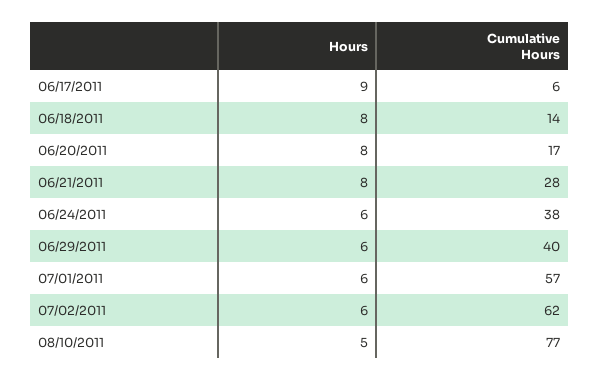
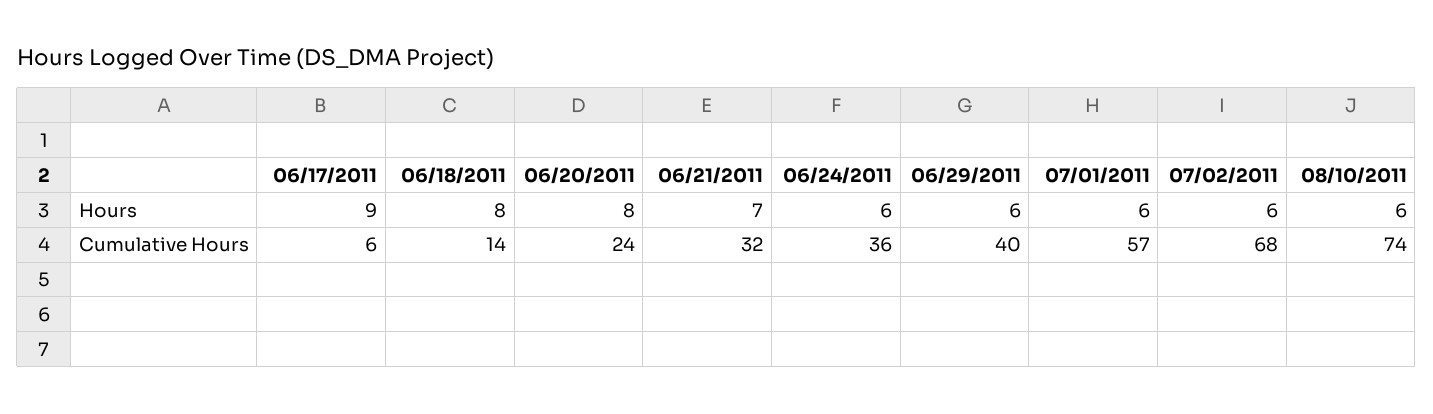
Cumulative Hours, 06/20/2011: 17 -> 24
Hours, 06/21/2011: 8 -> 7
Cumulative Hours, 06/21/2011: 28 -> 32
Cumulative Hours, 06/24/2011: 38 -> 36
Cumulative Hours, 07/02/2011: 62 -> 68
Hours, 08/10/2011: 5 -> 6
Cumulative Hours, 08/10/2011: 77 -> 74

